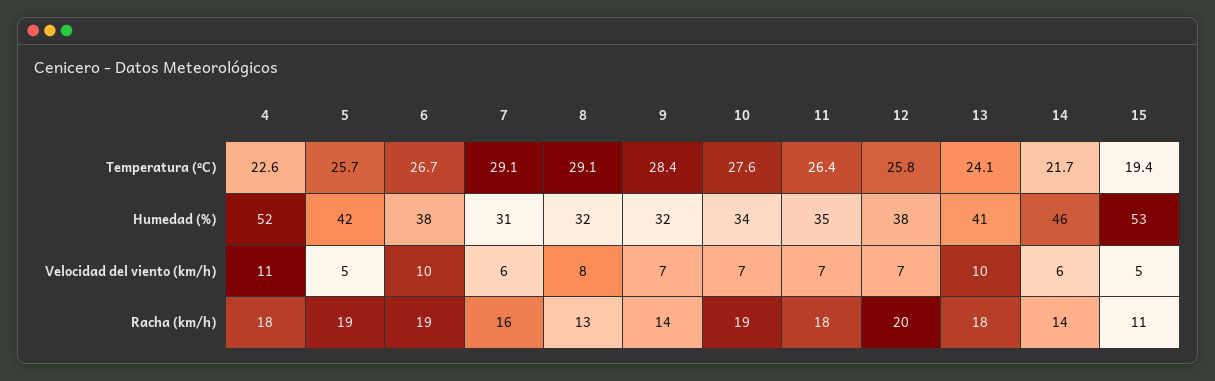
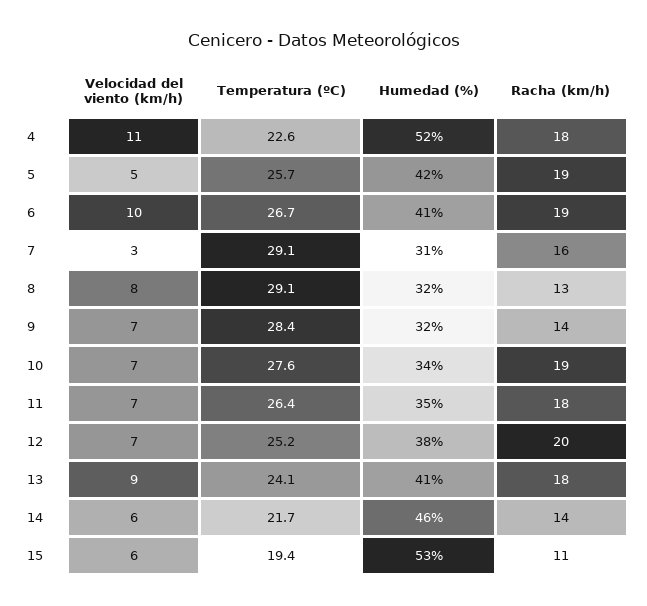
12, Temperatura (ºC): 25.8 -> 25.2
6, Humedad (%): 38 -> 41
7, Velocidad del viento (km/h): 6 -> 3
13, Velocidad del viento (km/h): 10 -> 9
15, Velocidad del viento (km/h): 5 -> 6

